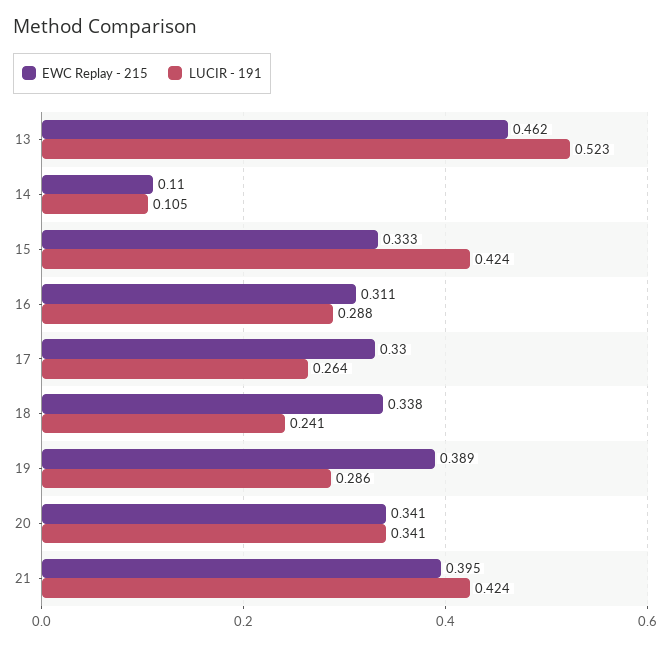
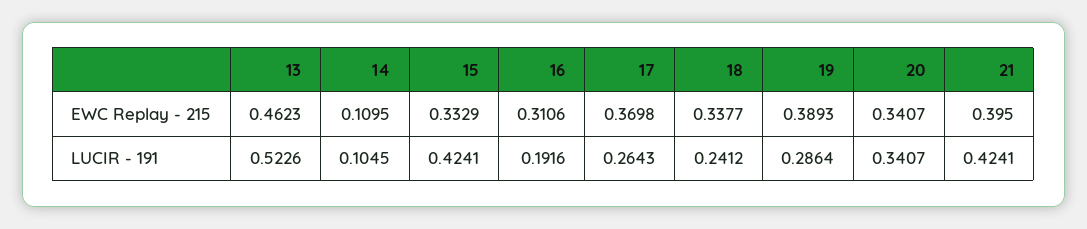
LUCIR - 191, 16: 0.288 -> 0.1916
EWC Replay - 215, 17: 0.33 -> 0.3698

